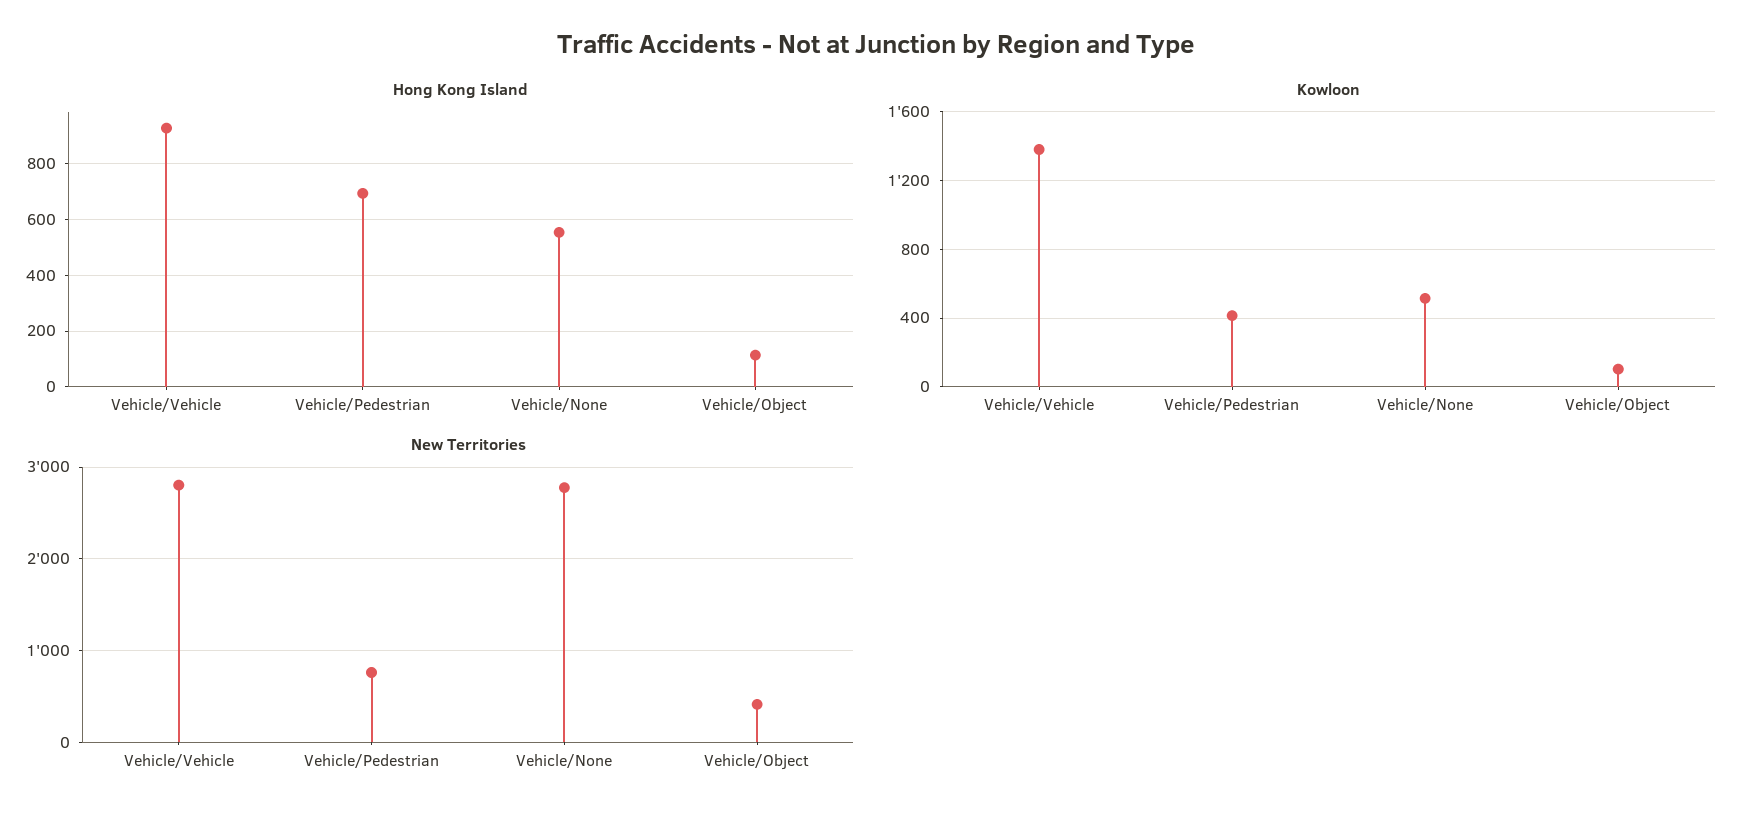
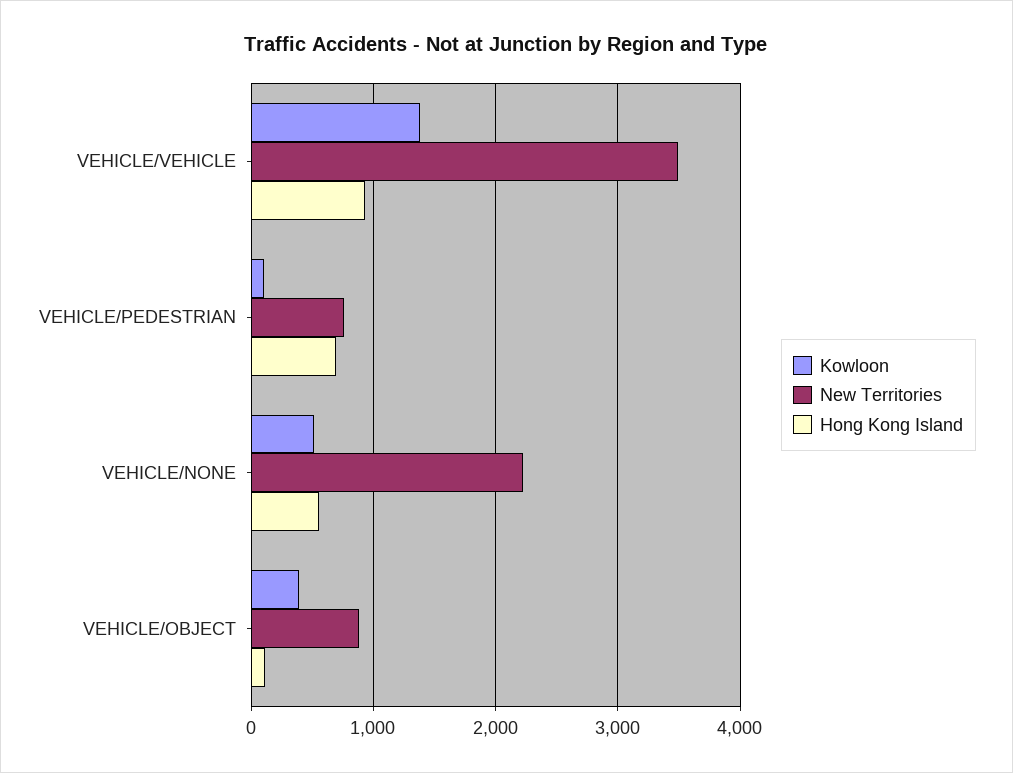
Kowloon, Vehicle/Pedestrian: 400 -> 100
Kowloon, Vehicle/Object: 100 -> 400
New Territories, Vehicle/Vehicle: 2800 -> 3500
New Territories, Vehicle/None: 2800 -> 2200
New Territories, Vehicle/Object: 400 -> 900

